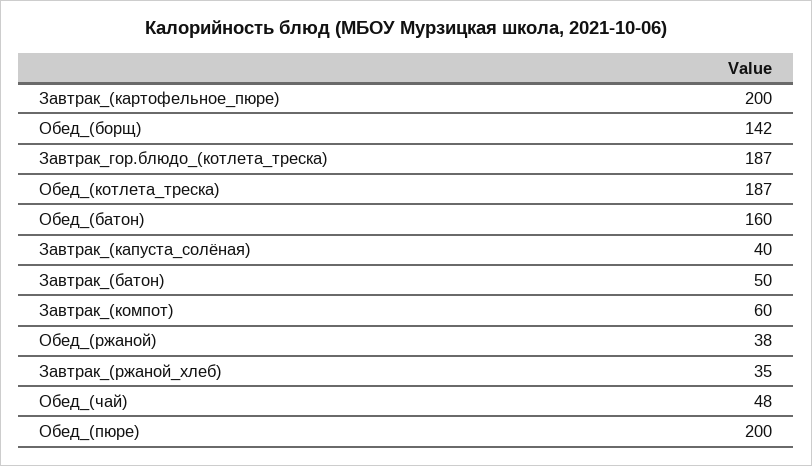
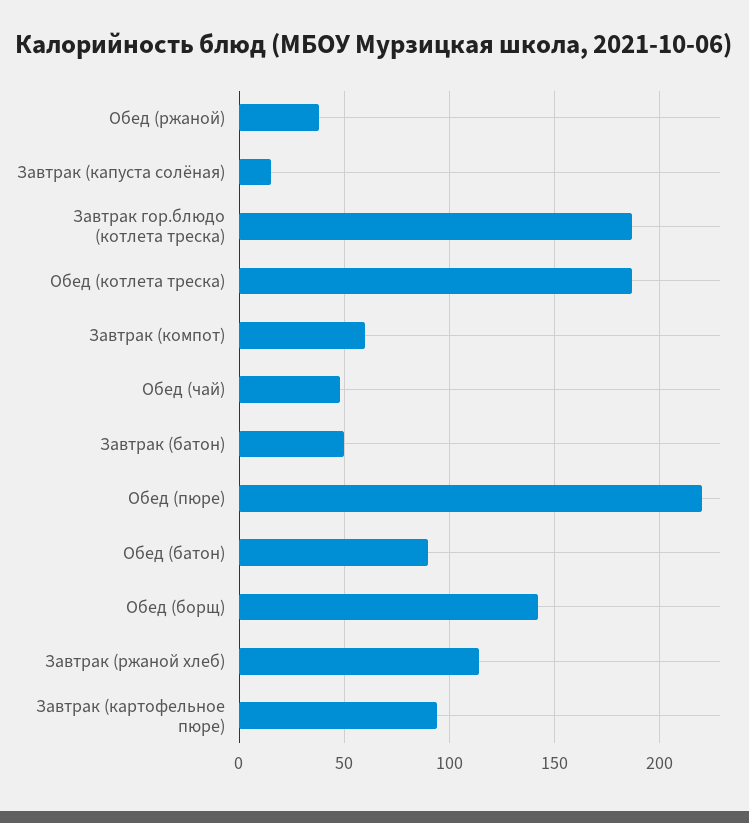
Завтрак_(картофельное_пюре): 200 -> 95
Обед_(батон): 160 -> 90
Завтрак_(капуста_солёная): 40 -> 15
Завтрак_(ржаной_хлеб): 35 -> 115
Обед_(пюре): 200 -> 220

